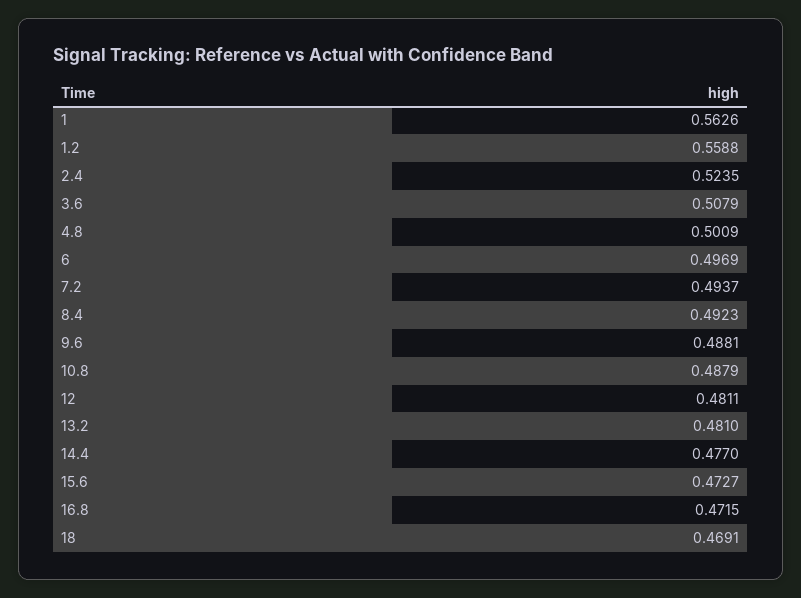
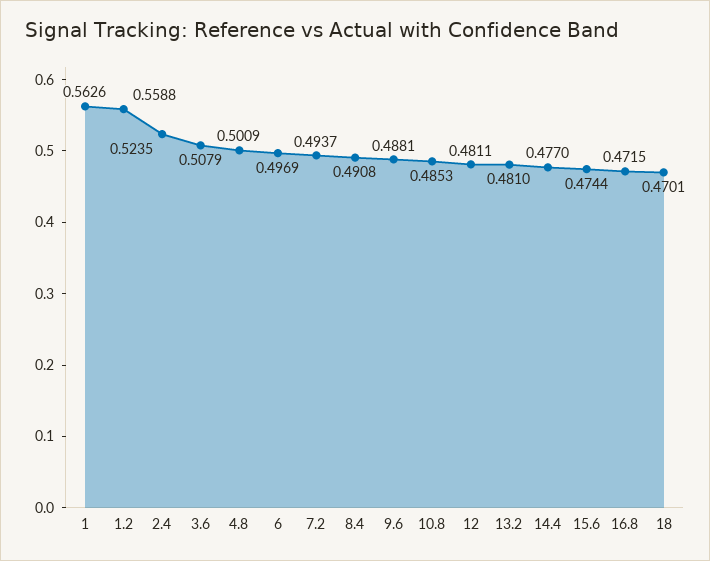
8.4: 0.4923 -> 0.4908
10.8: 0.4879 -> 0.4853
15.6: 0.4727 -> 0.4744
18: 0.4691 -> 0.4701

